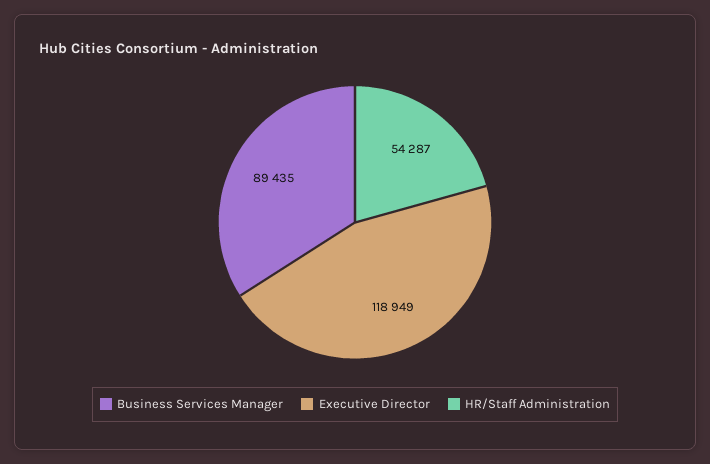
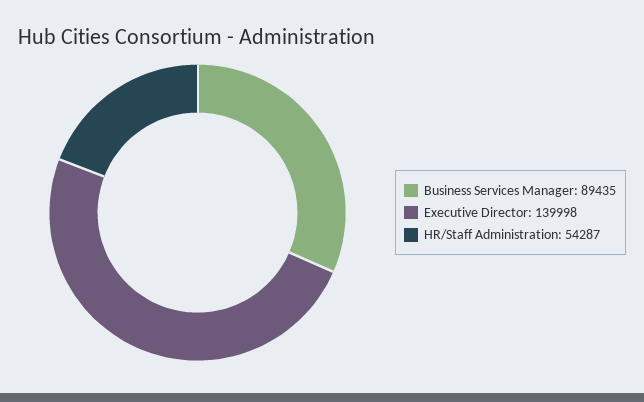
Executive Director: 118949 -> 139998

